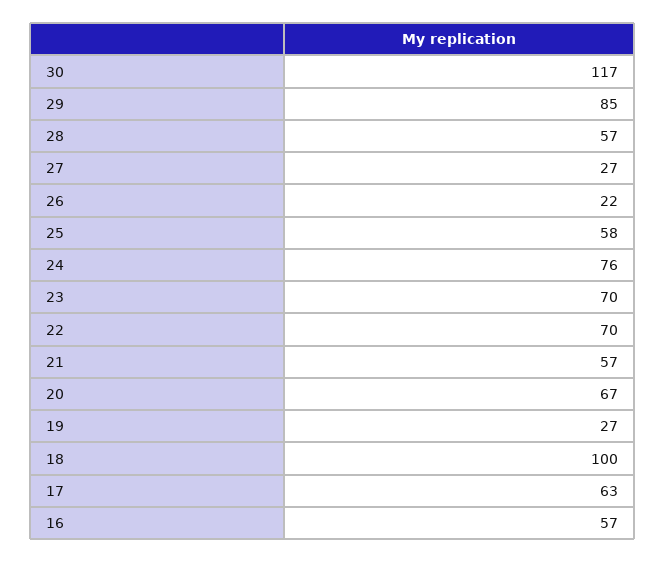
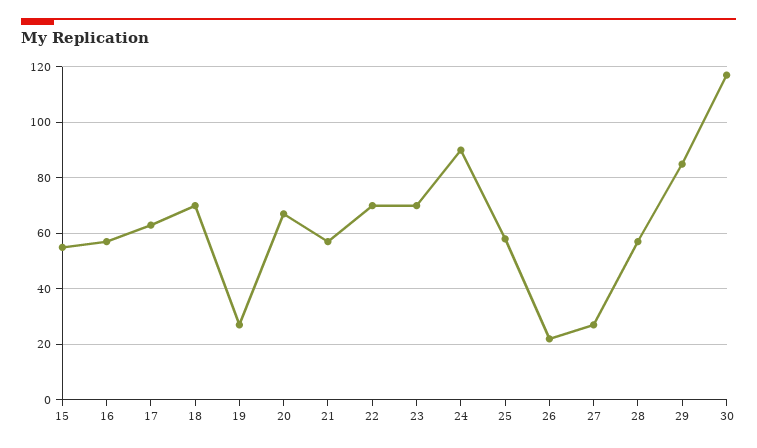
24: 76 -> 90
18: 100 -> 70
15: none -> 55

